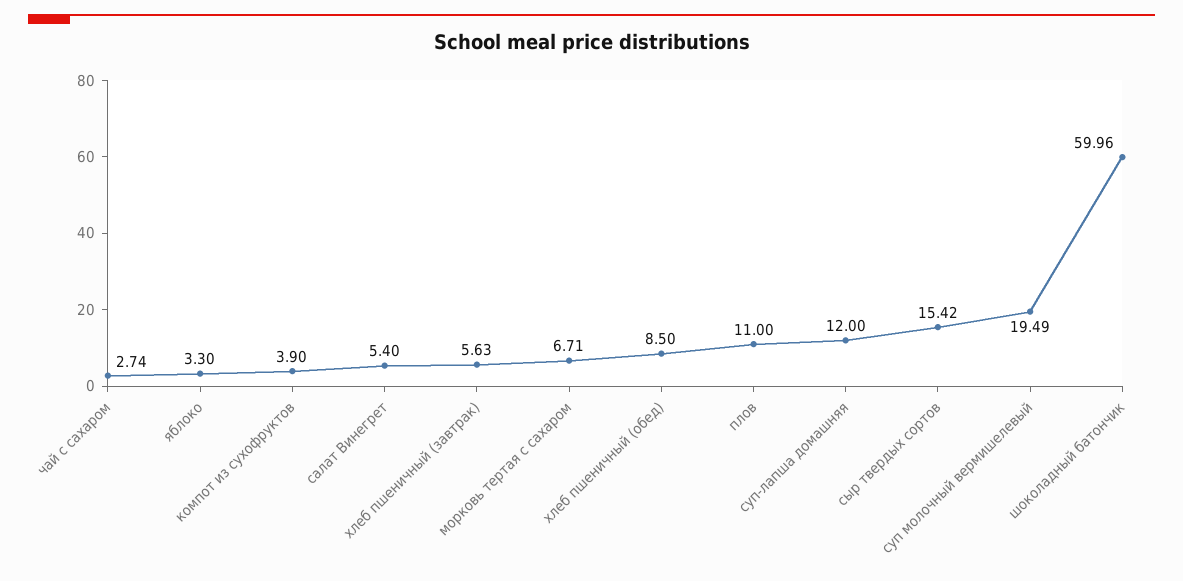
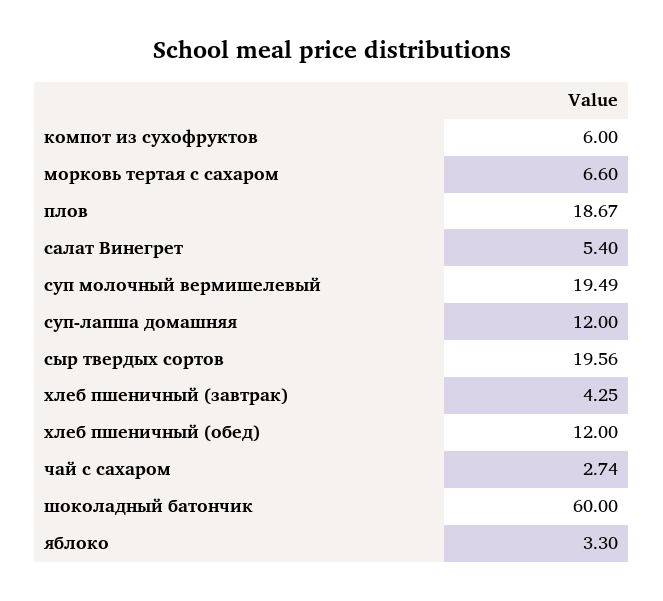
компот из сухофруктов: 3.9 -> 6
хлеб пшеничный (завтрак): 5.63 -> 4.25
морковь тертая с сахаром: 6.71 -> 6.6
хлеб пшеничный (обед): 8.5 -> 12
плов: 11 -> 18.67
сыр твердых сортов: 15.42 -> 19.56
шоколадный батончик: 59.96 -> 60

